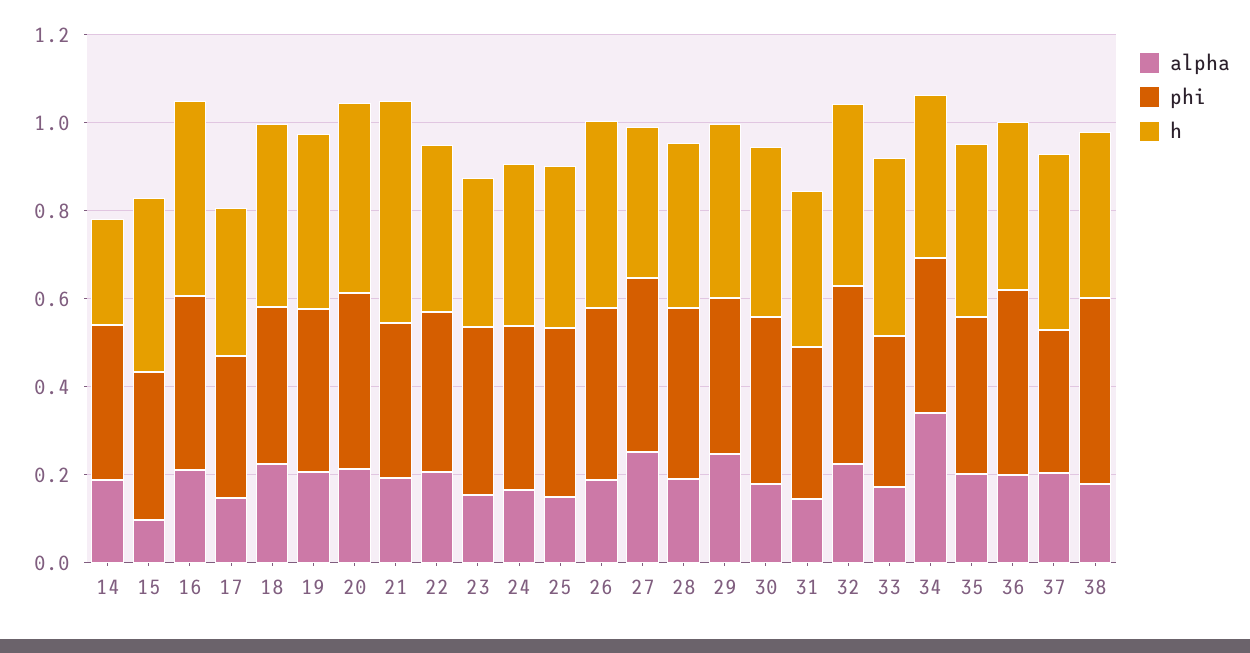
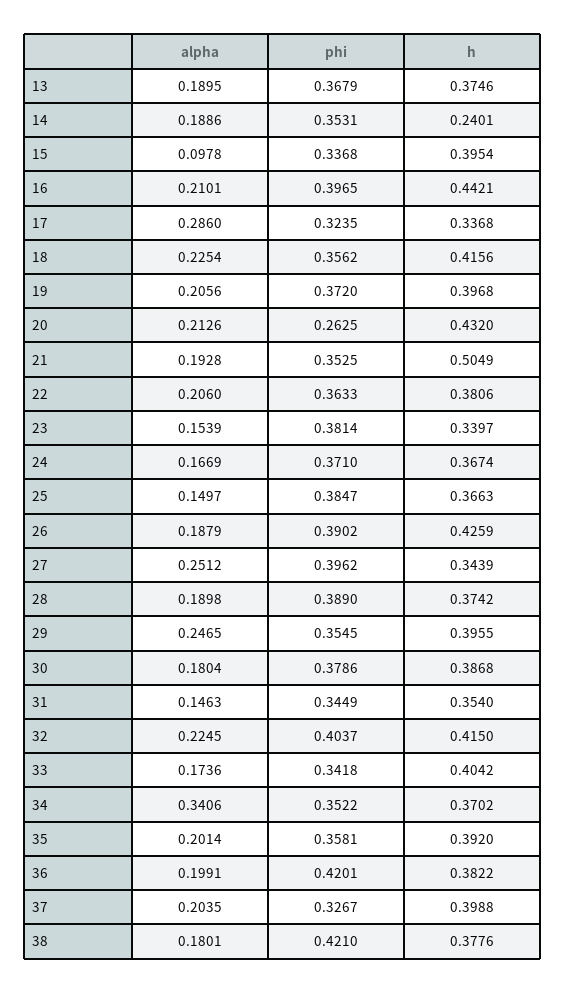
alpha, 17: 0.15 -> 0.286
phi, 20: 0.4 -> 0.2625
alpha, 13: none -> 0.1895
phi, 13: none -> 0.3679
h, 13: none -> 0.3746

